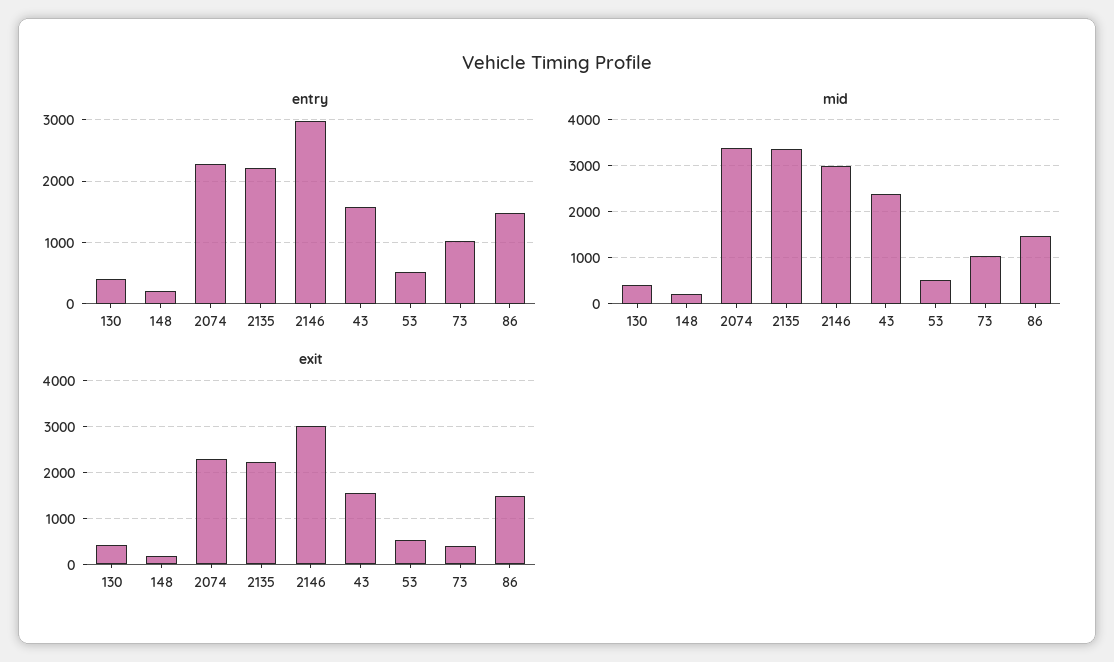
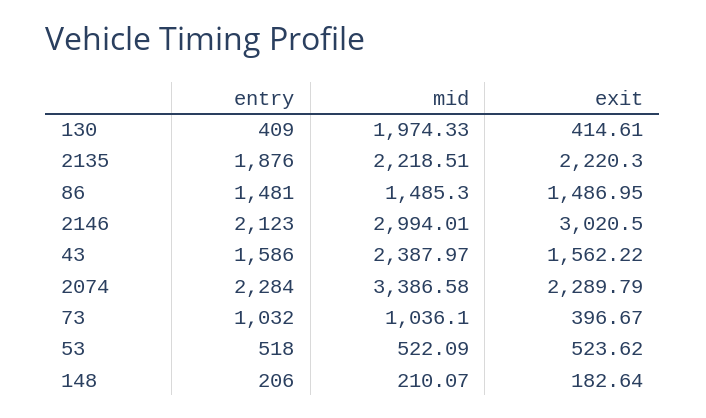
entry, 2135: 2200 -> 1876
entry, 2146: 3000 -> 2123
mid, 130: 400 -> 1974.33
mid, 2135: 3400 -> 2218.51

